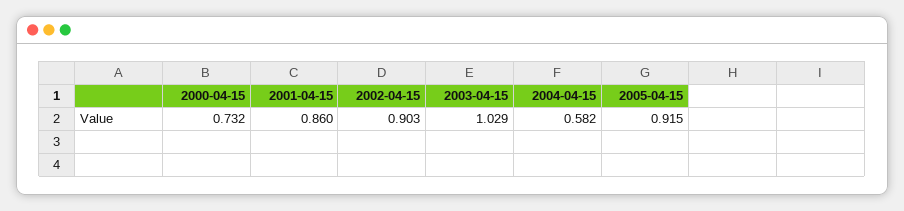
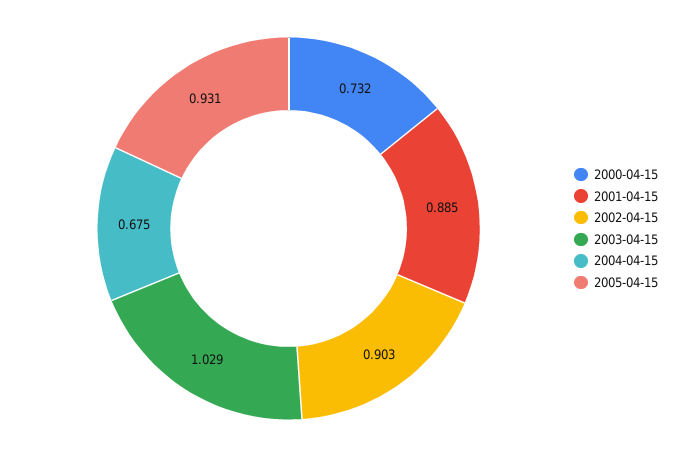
2001-04-15: 0.86 -> 0.885
2004-04-15: 0.582 -> 0.675
2005-04-15: 0.915 -> 0.931

